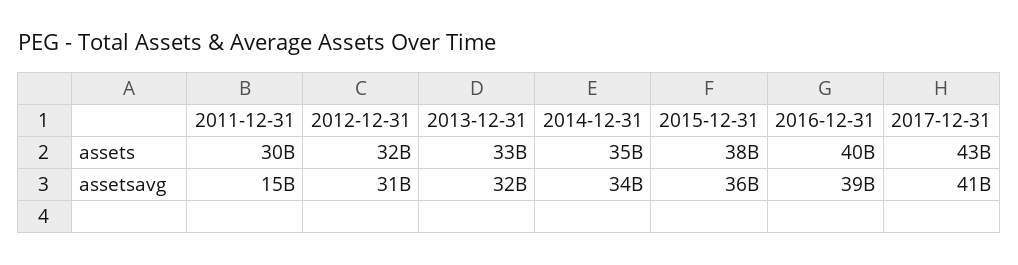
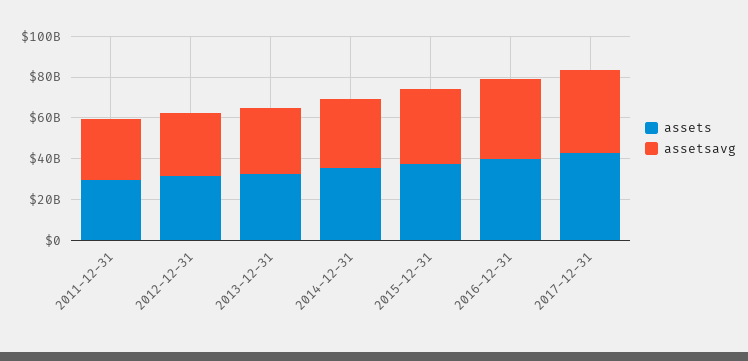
assetsavg, 2011-12-31: 15000000000 -> 30000000000

